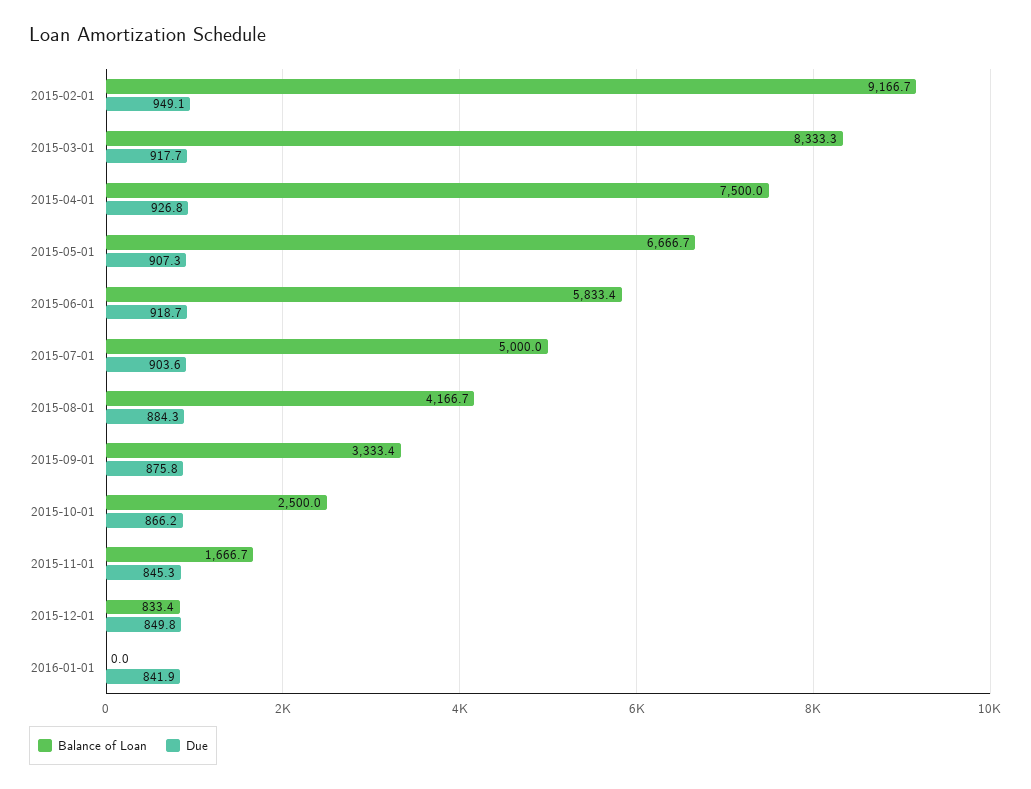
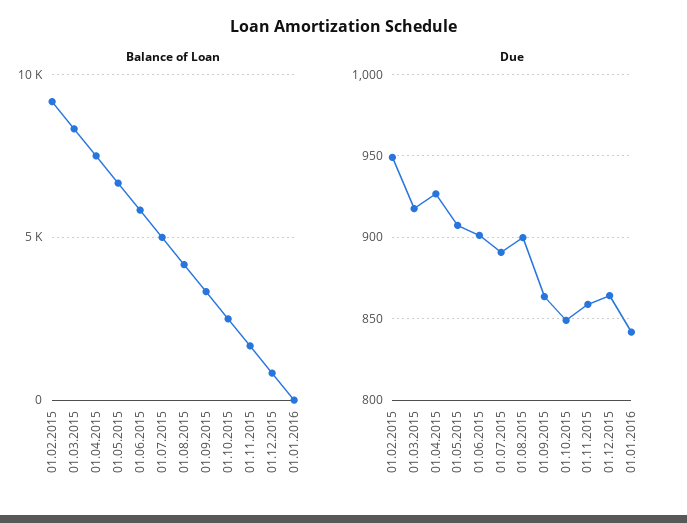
Due, 2015-06-01: 918.7 -> 900
Due, 2015-07-01: 903.6 -> 890
Due, 2015-08-01: 884.3 -> 900
Due, 2015-09-01: 875.8 -> 865
Due, 2015-10-01: 866.2 -> 850
Due, 2015-11-01: 845.3 -> 860
Due, 2015-12-01: 849.8 -> 865

